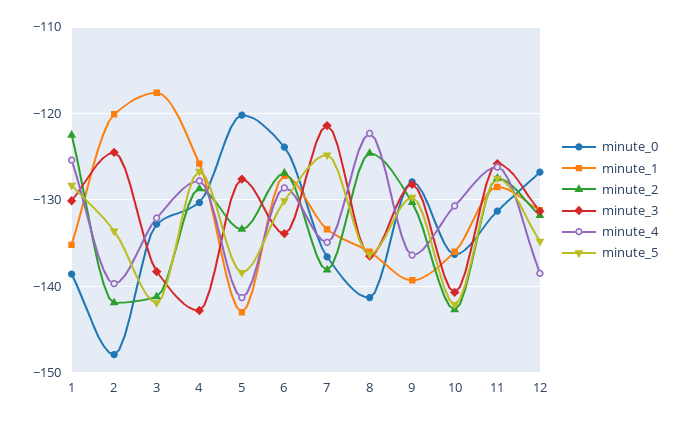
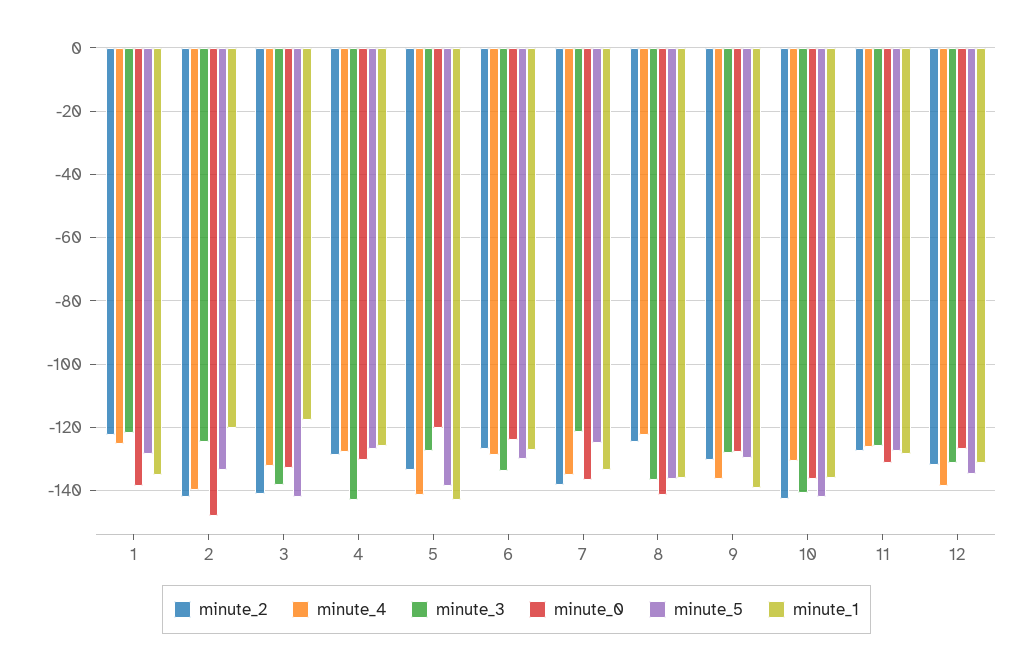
minute_3, 1: -130 -> -122

